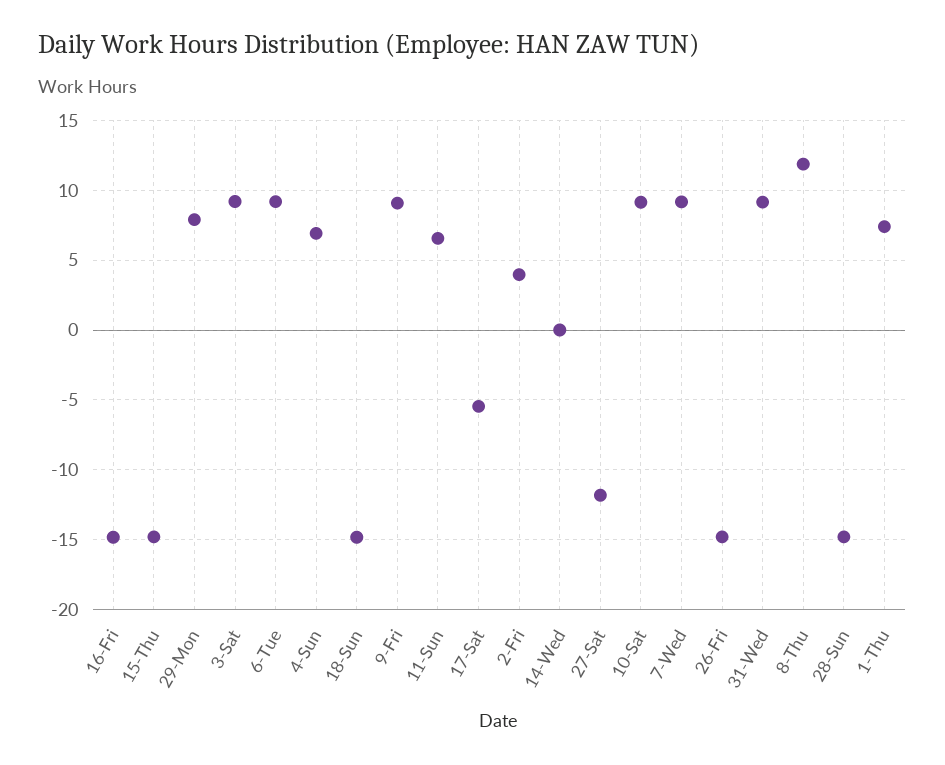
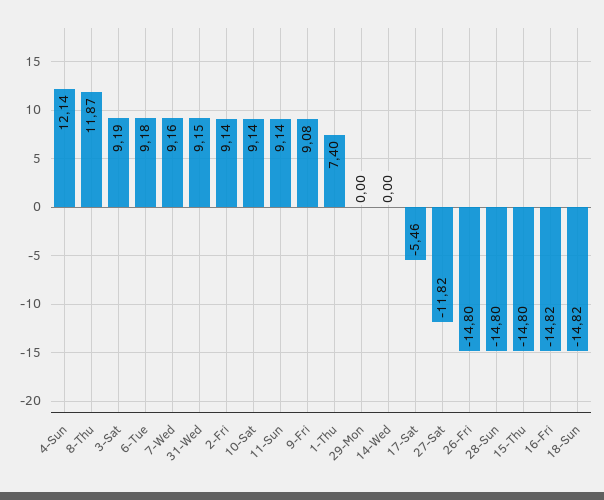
29-Mon: 8 -> 0
4-Sun: 7 -> 12.14
11-Sun: 6.5 -> 9.14
2-Fri: 4 -> 9.14

